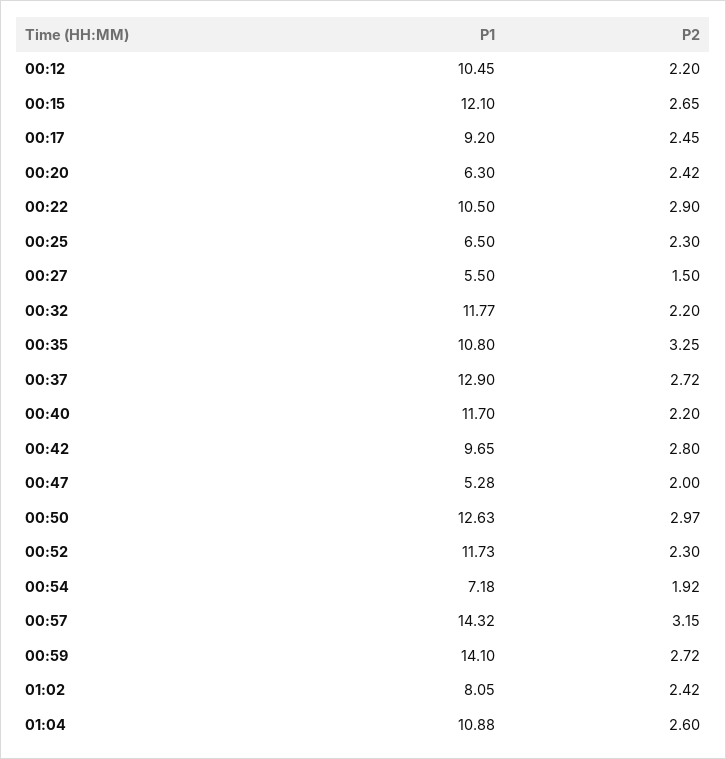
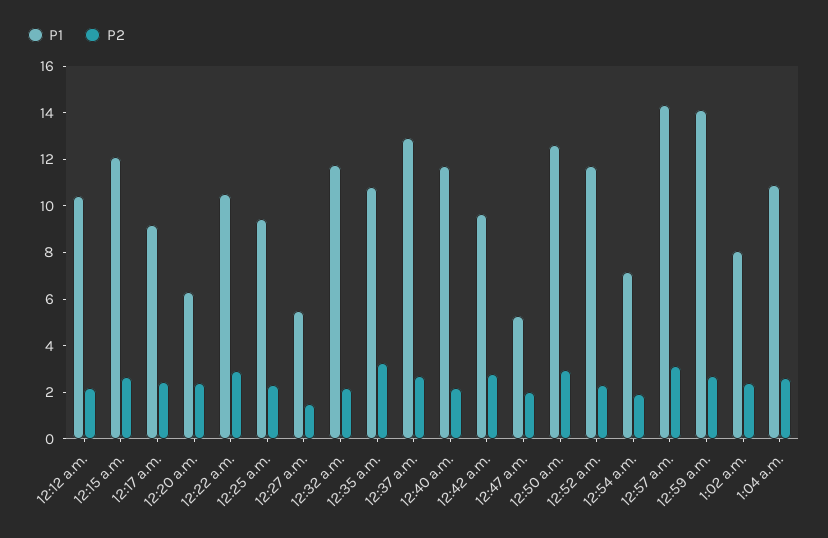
P1, 00:25: 6.5 -> 9.5

